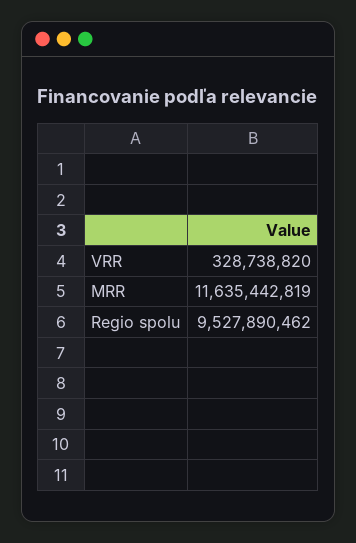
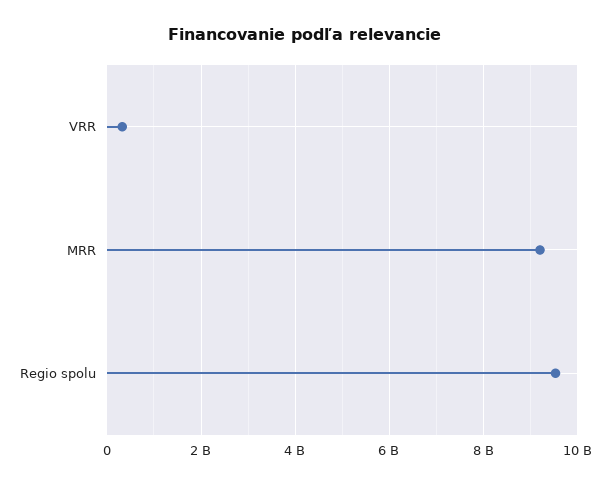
MRR: 11635442819 -> 9200000000

